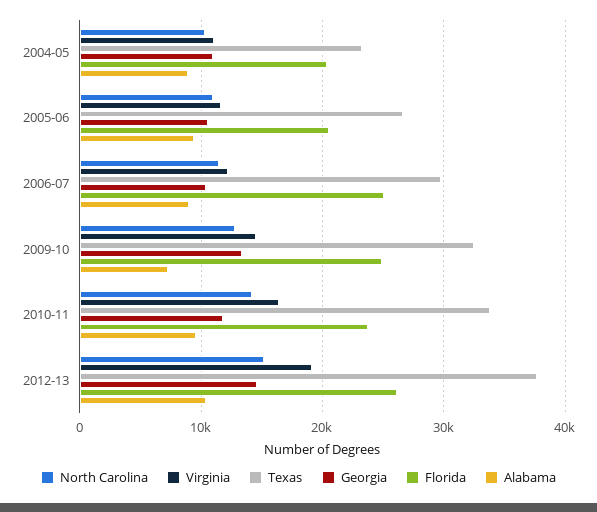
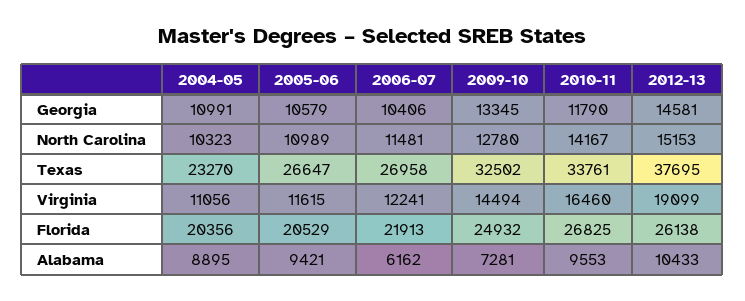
Texas, 2006-07: 30000 -> 26958
Florida, 2006-07: 25000 -> 21913
Alabama, 2006-07: 9000 -> 6162
Florida, 2010-11: 24000 -> 26825

